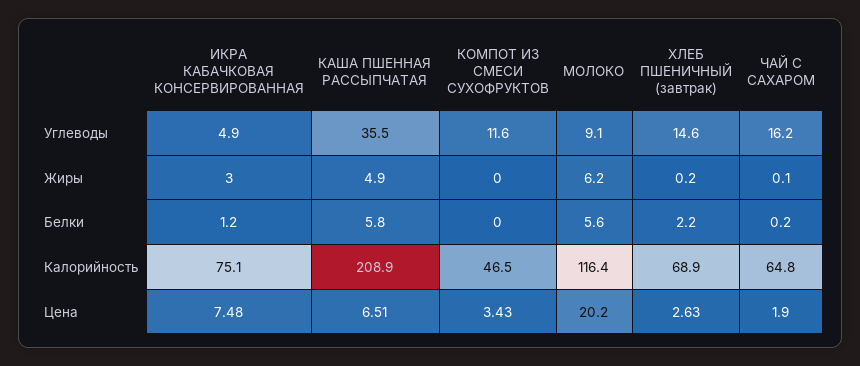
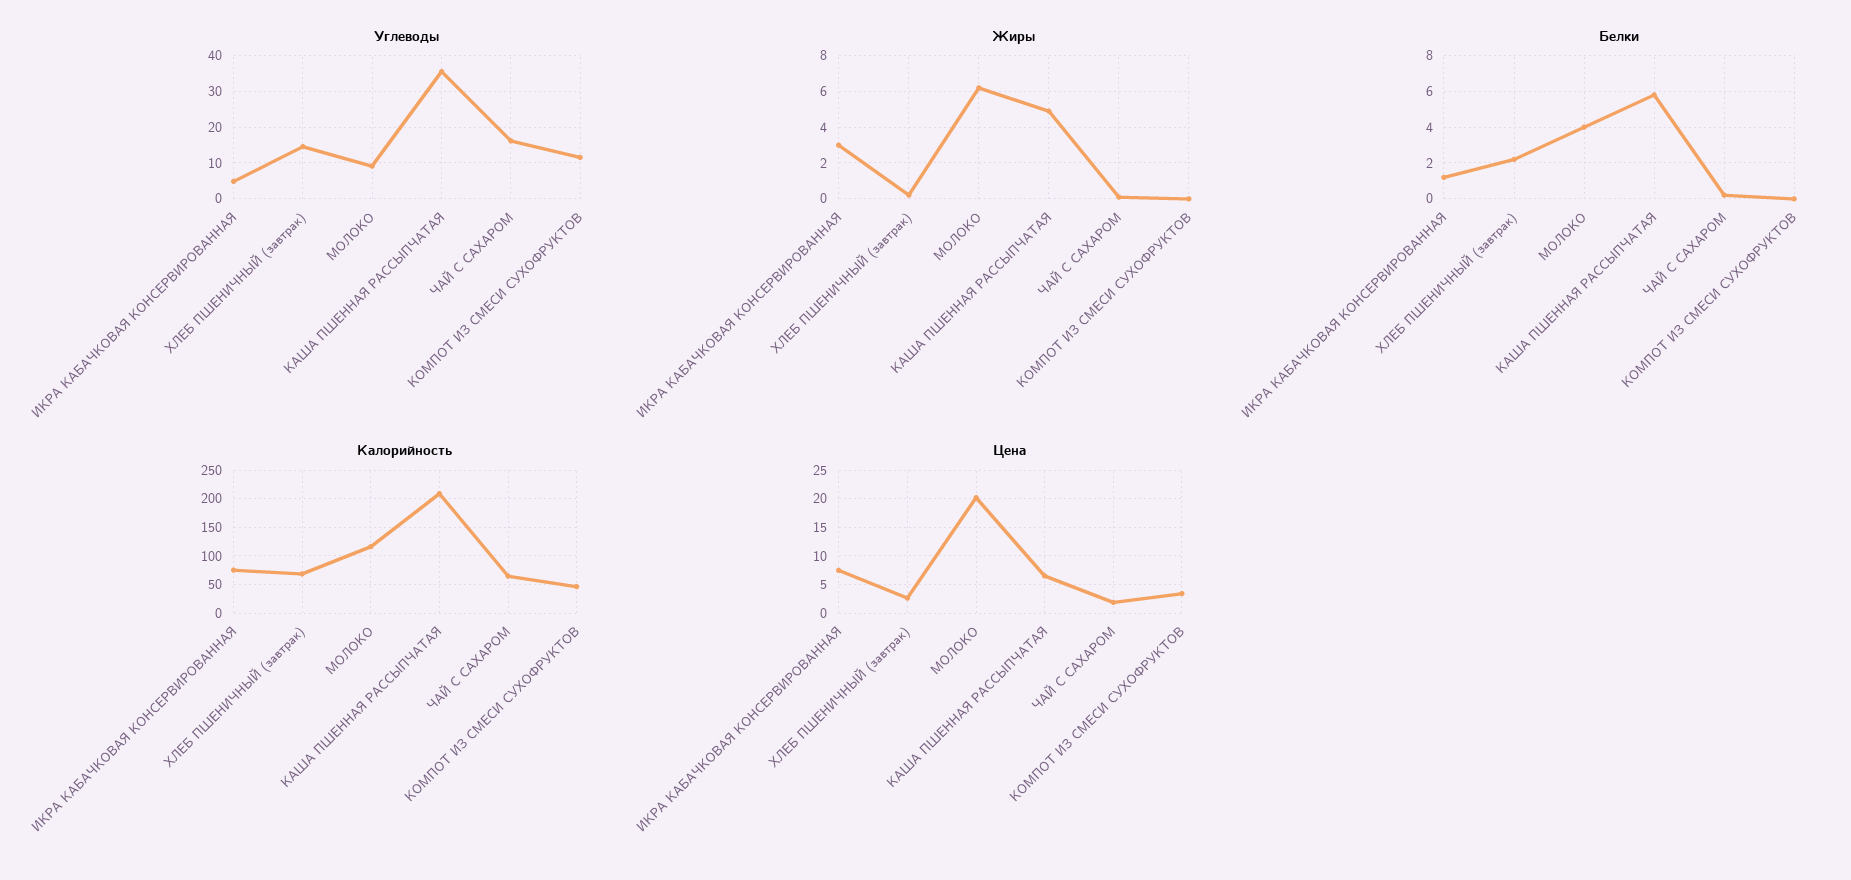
Белки, МОЛОКО: 5.6 -> 4

